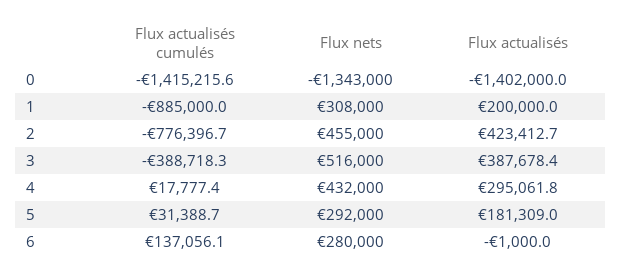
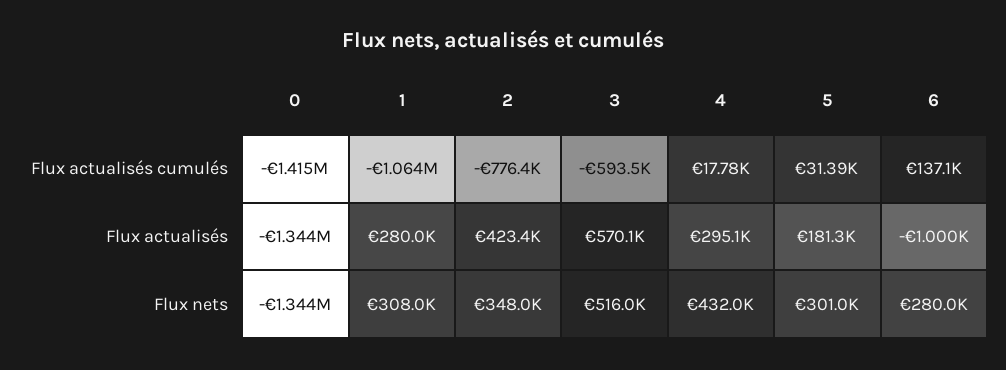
Flux nets, 0: -1343000 -> -1344000
Flux actualisés, 0: -1402000 -> -1344000
Flux actualisés cumulés, 1: -885000 -> -1064000
Flux actualisés, 1: 200000 -> 280000
Flux nets, 2: 455000 -> 348000
Flux actualisés cumulés, 3: -388718.3 -> -593500
Flux actualisés, 3: 387678.4 -> 570100
Flux nets, 5: 292000 -> 301000

